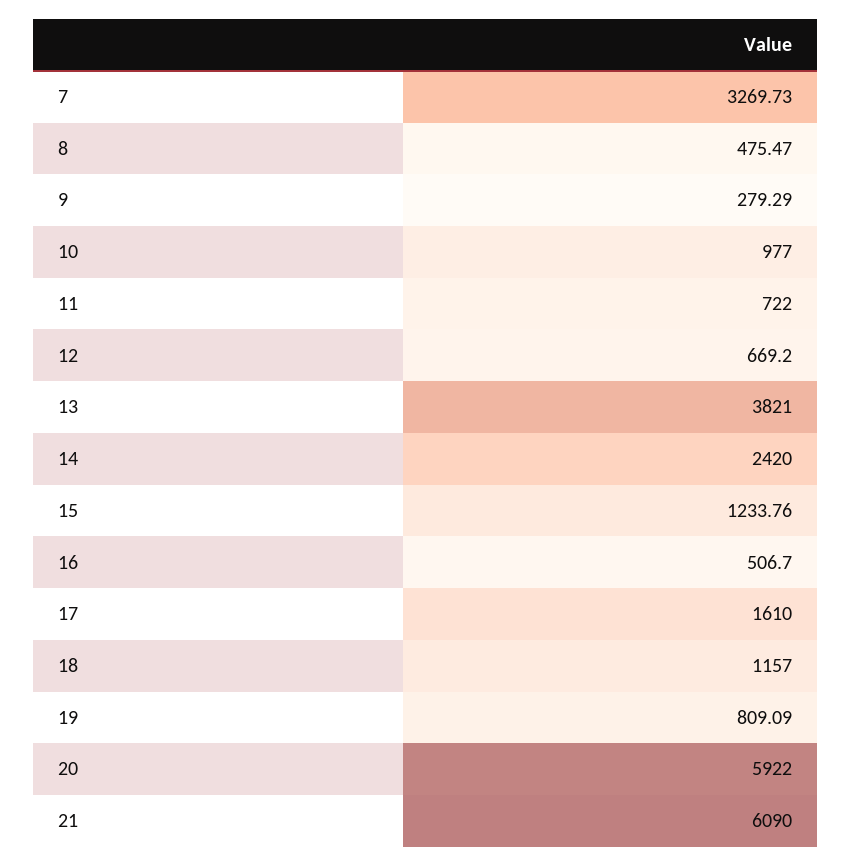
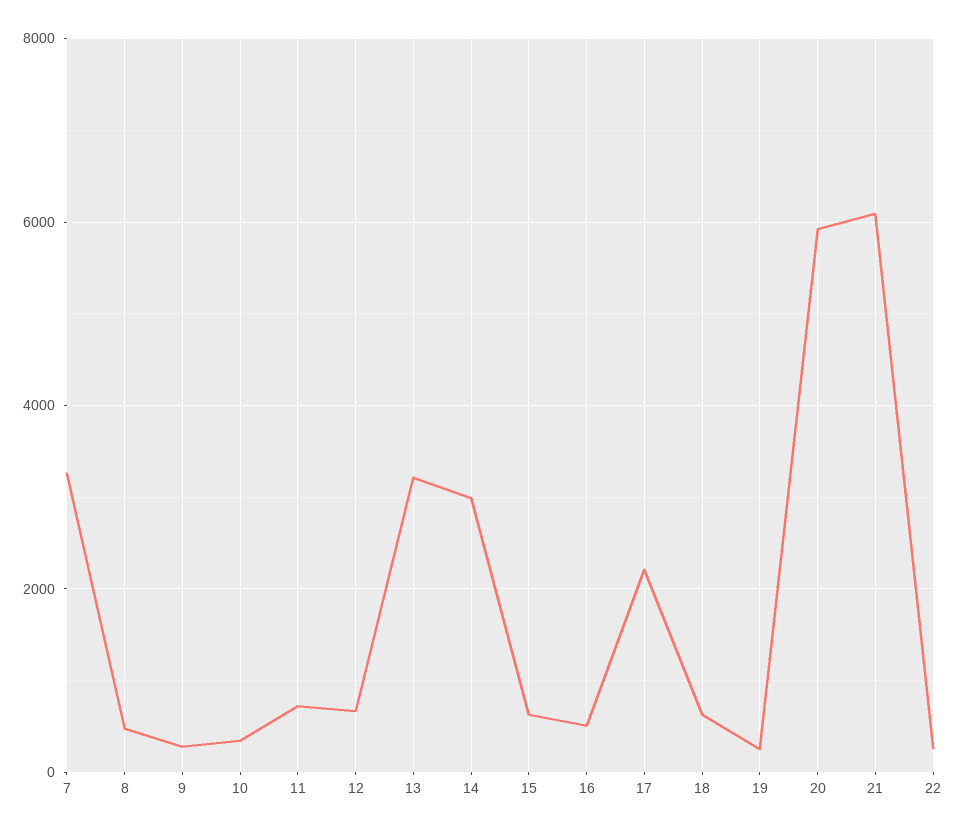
10: 977 -> 400
13: 3821 -> 3200
14: 2420 -> 3000
15: 1233.76 -> 600
17: 1610 -> 2200
18: 1157 -> 600
19: 809.09 -> 200
22: none -> 200

